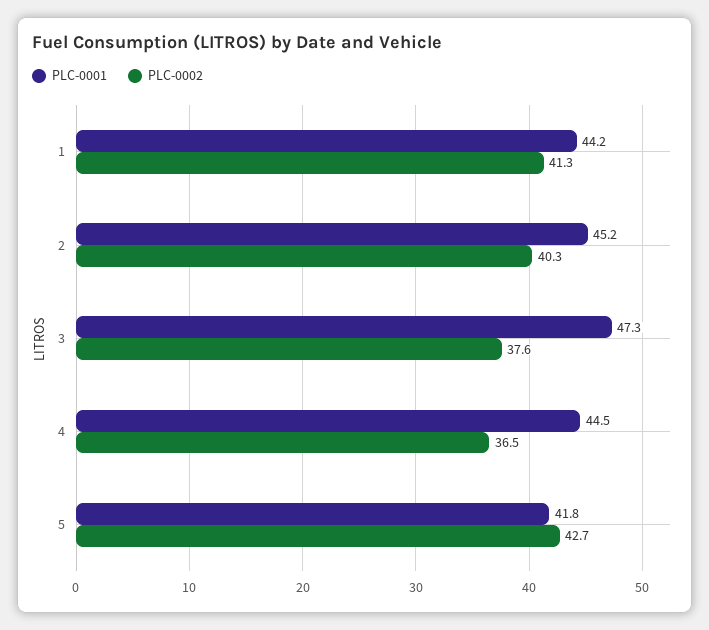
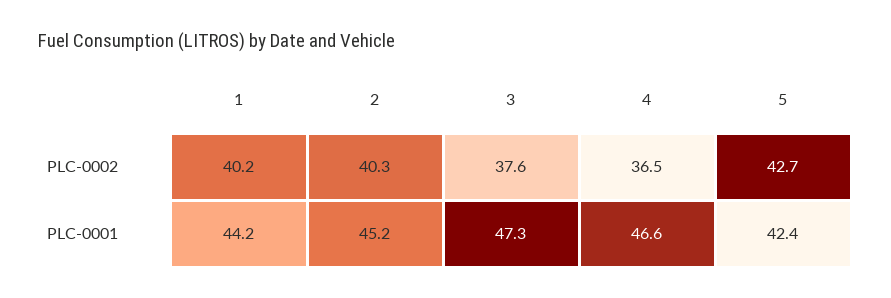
PLC-0002, 1: 41.3 -> 40.2
PLC-0001, 4: 44.5 -> 46.6
PLC-0001, 5: 41.8 -> 42.4

